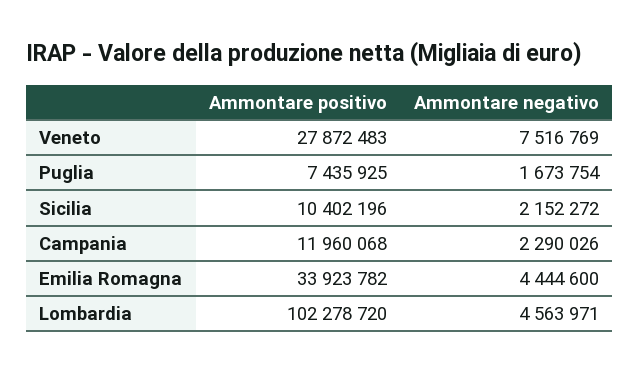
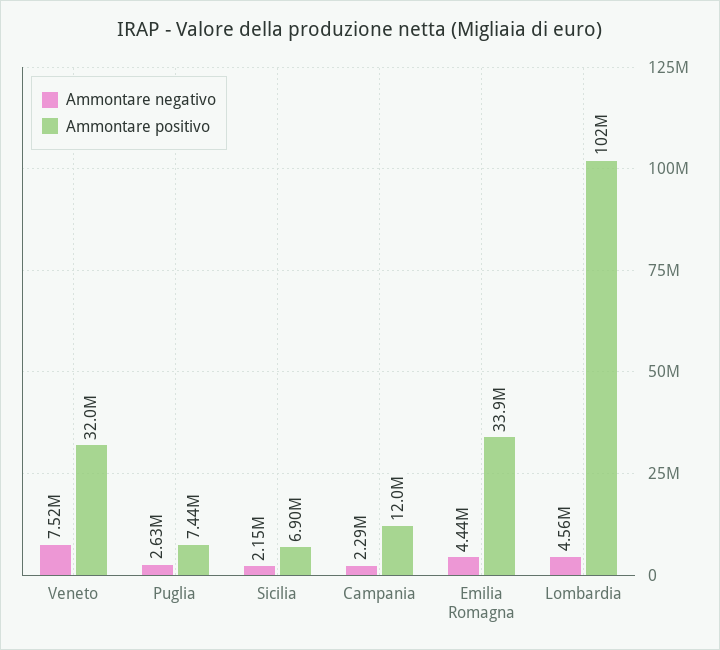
Ammontare positivo, Veneto: 27872483 -> 32000000
Ammontare negativo, Puglia: 1673754 -> 2630000
Ammontare positivo, Sicilia: 10402196 -> 6900000

